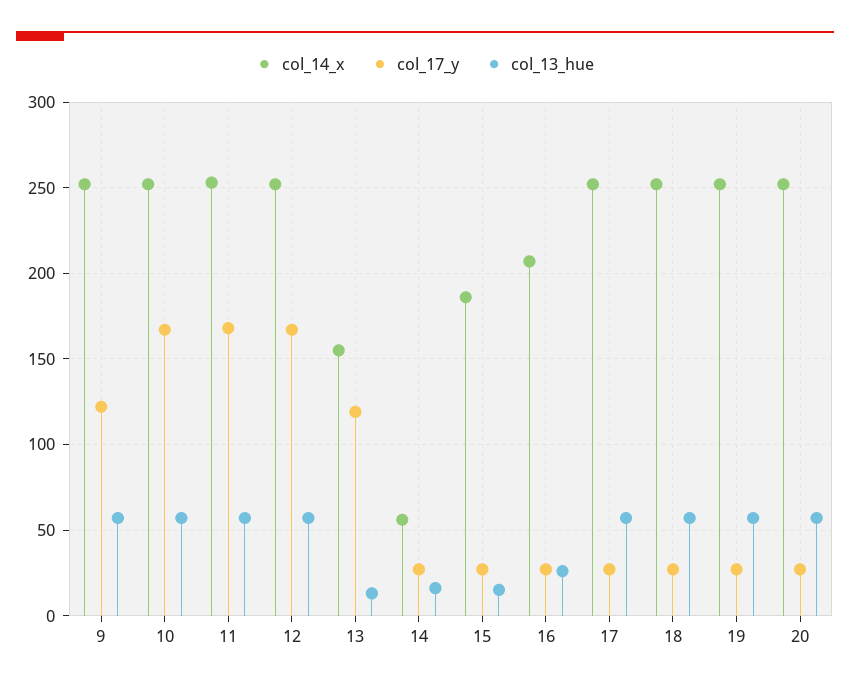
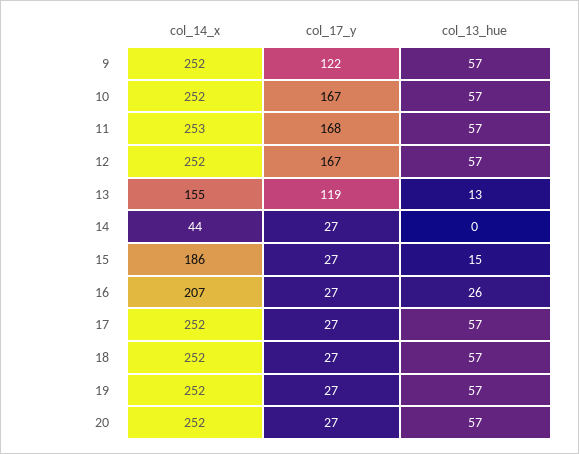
col_14_x, 14: 55 -> 44
col_13_hue, 14: 15 -> 0

